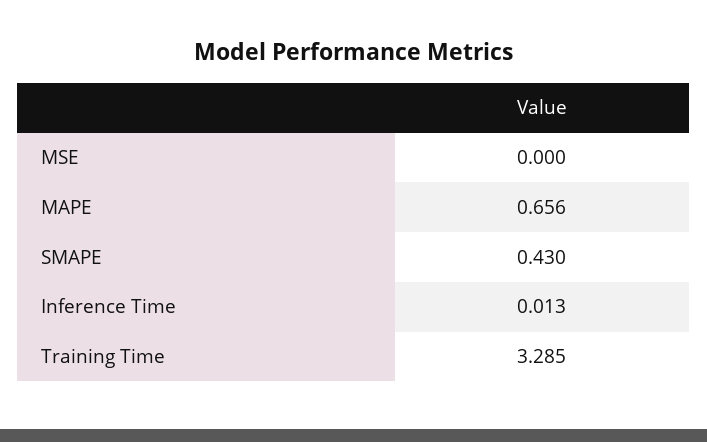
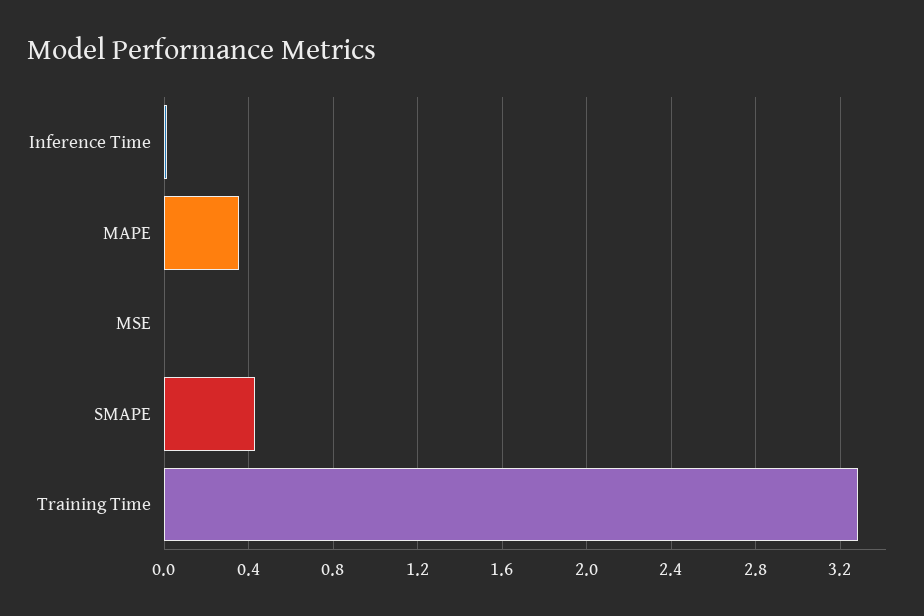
MAPE: 0.656 -> 0.35

